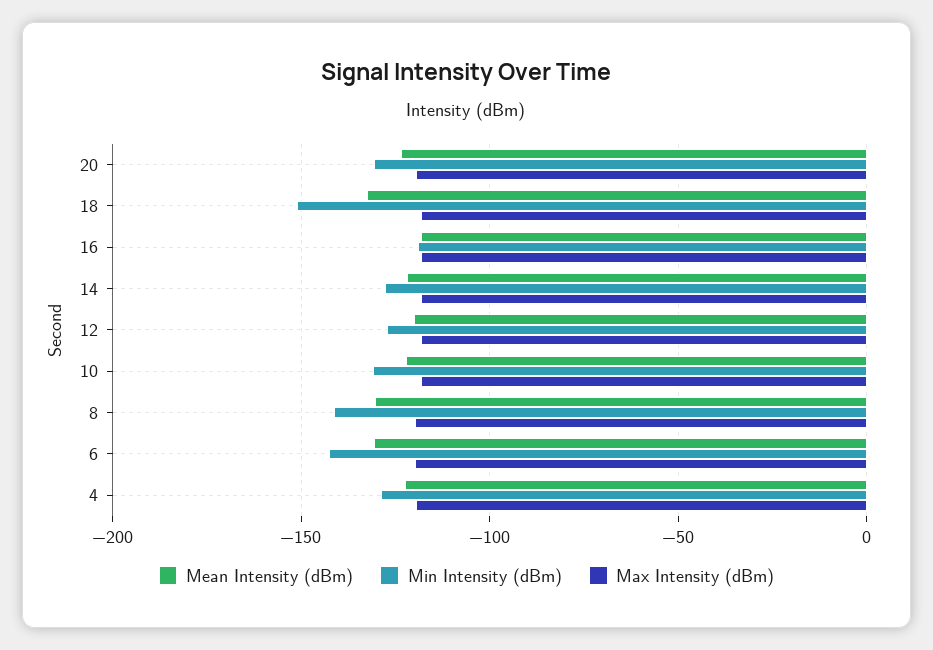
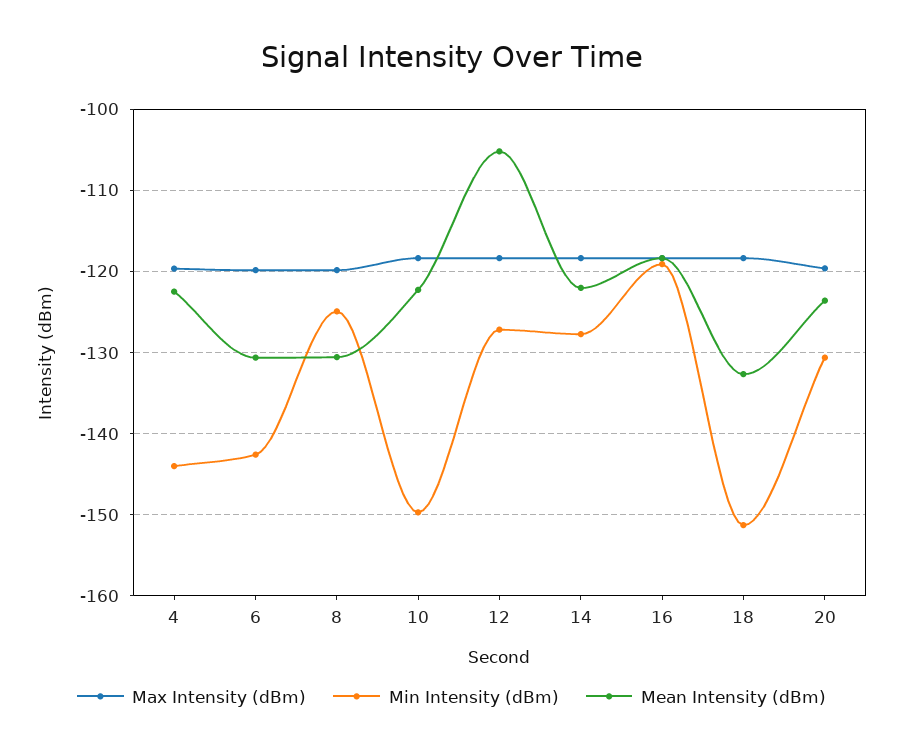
Mean Intensity (dBm), 12: -120 -> -105
Min Intensity (dBm), 10: -130 -> -150
Min Intensity (dBm), 8: -140 -> -125
Min Intensity (dBm), 4: -130 -> -144

